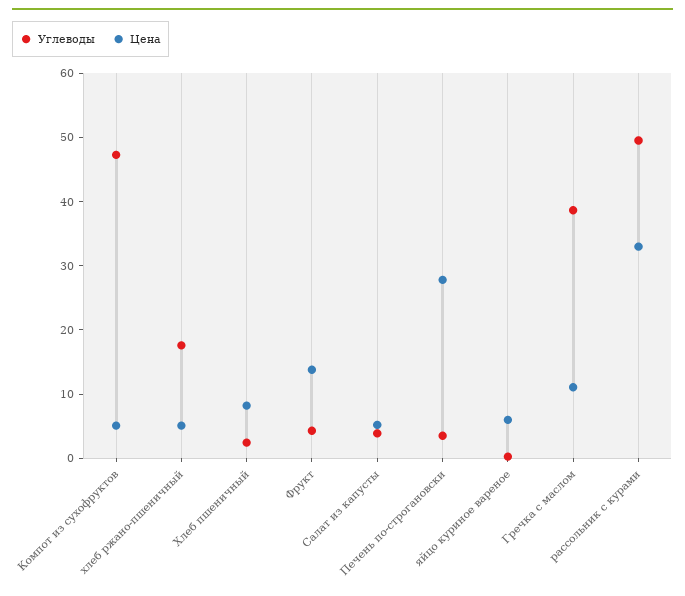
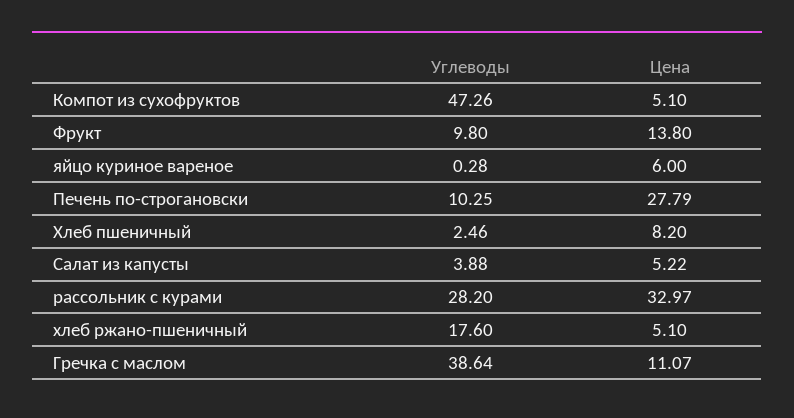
Углеводы, Фрукт: 4 -> 9.8
Углеводы, Печень по-строгановски: 4 -> 10.25
Углеводы, рассольник с курами: 50 -> 28.2

